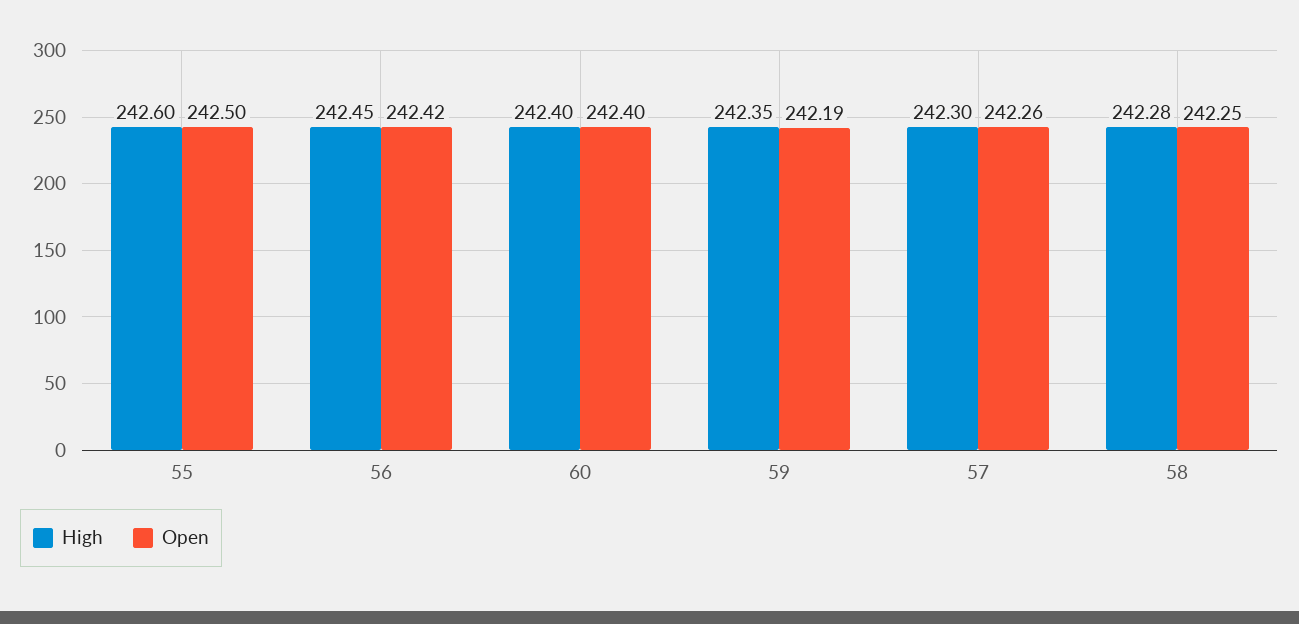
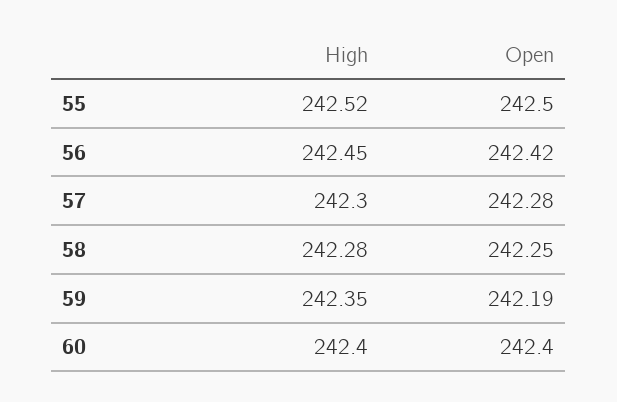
High, 55: 242.6 -> 242.52
Open, 57: 242.26 -> 242.28

